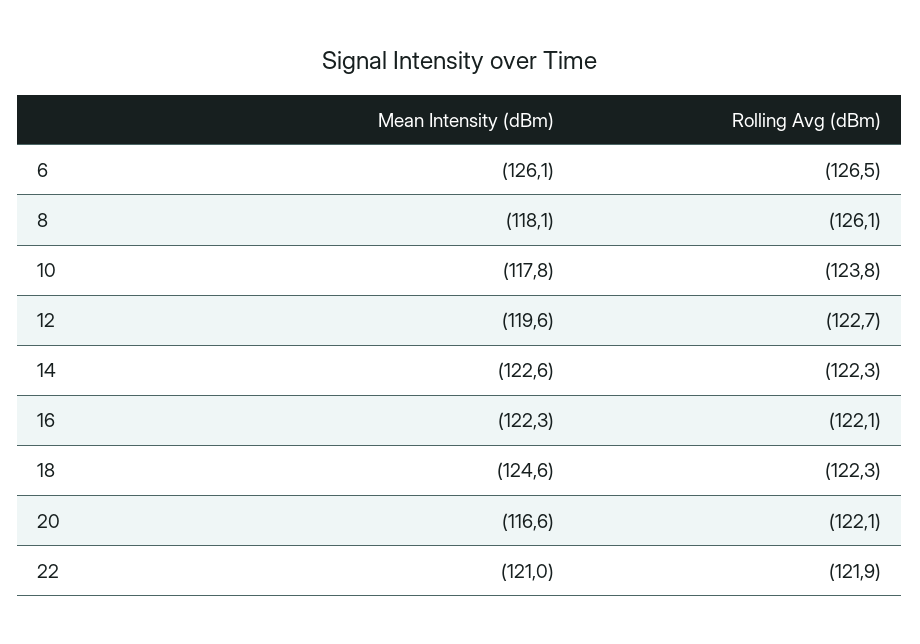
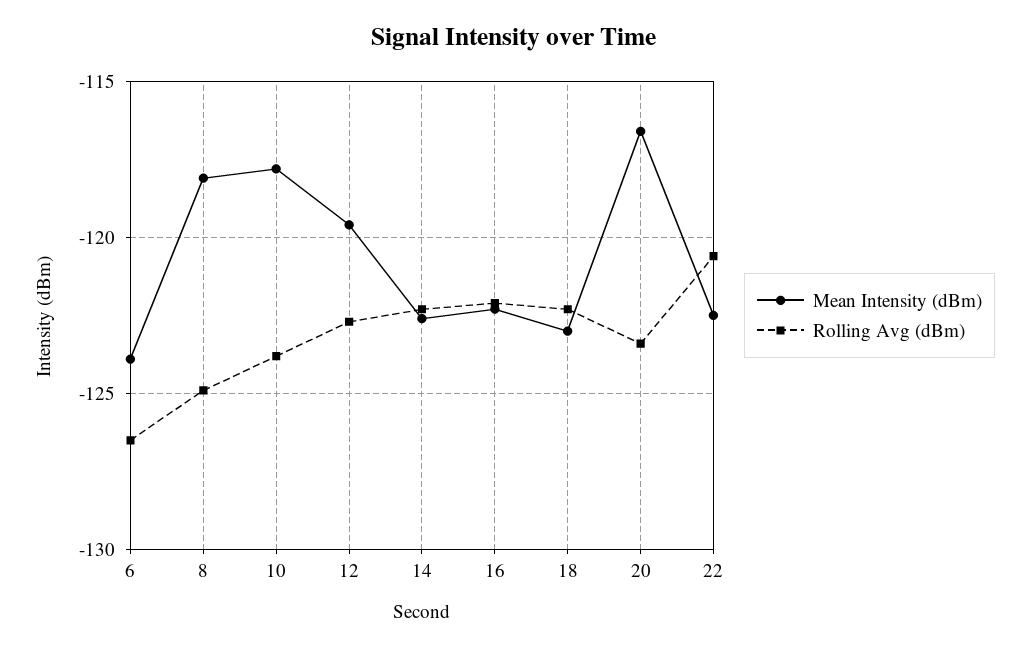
Mean Intensity (dBm), 6: -126.1 -> -124
Rolling Avg (dBm), 8: -126.1 -> -125
Mean Intensity (dBm), 18: -124.6 -> -123
Rolling Avg (dBm), 20: -122.1 -> -123.5
Mean Intensity (dBm), 22: -121 -> -122.5
Rolling Avg (dBm), 22: -121.9 -> -120.5

